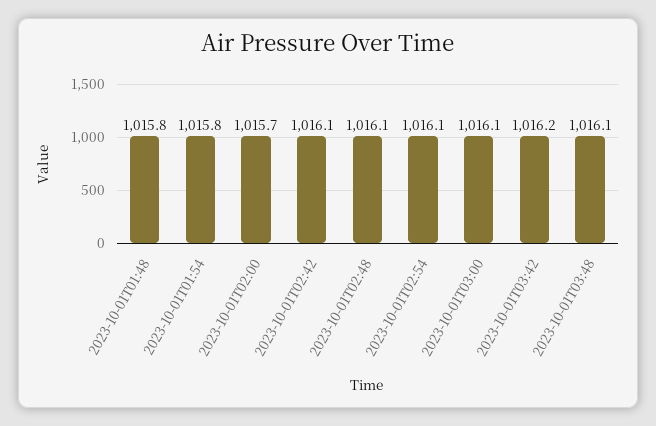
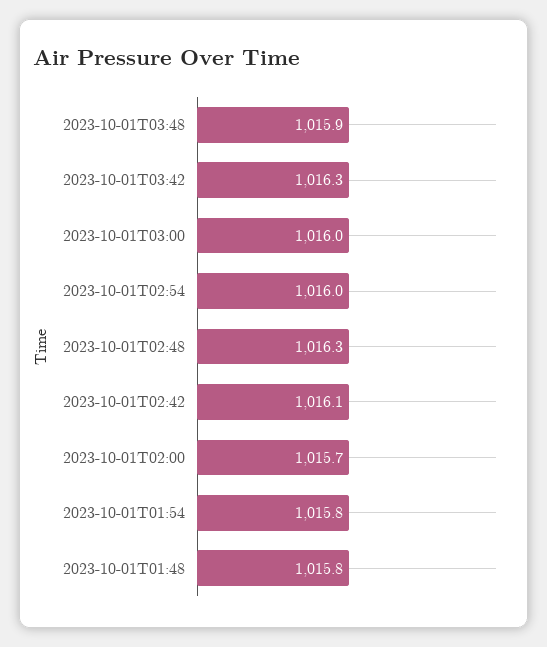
2023-10-01T02:48: 1016.1 -> 1016.3
2023-10-01T02:54: 1016.1 -> 1016
2023-10-01T03:00: 1016.1 -> 1016
2023-10-01T03:42: 1016.2 -> 1016.3
2023-10-01T03:48: 1016.1 -> 1015.9

